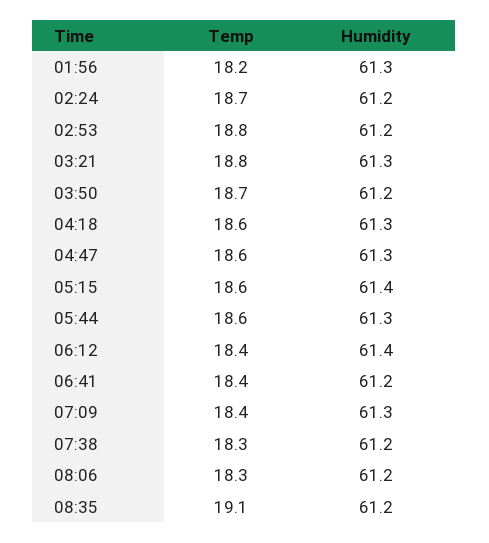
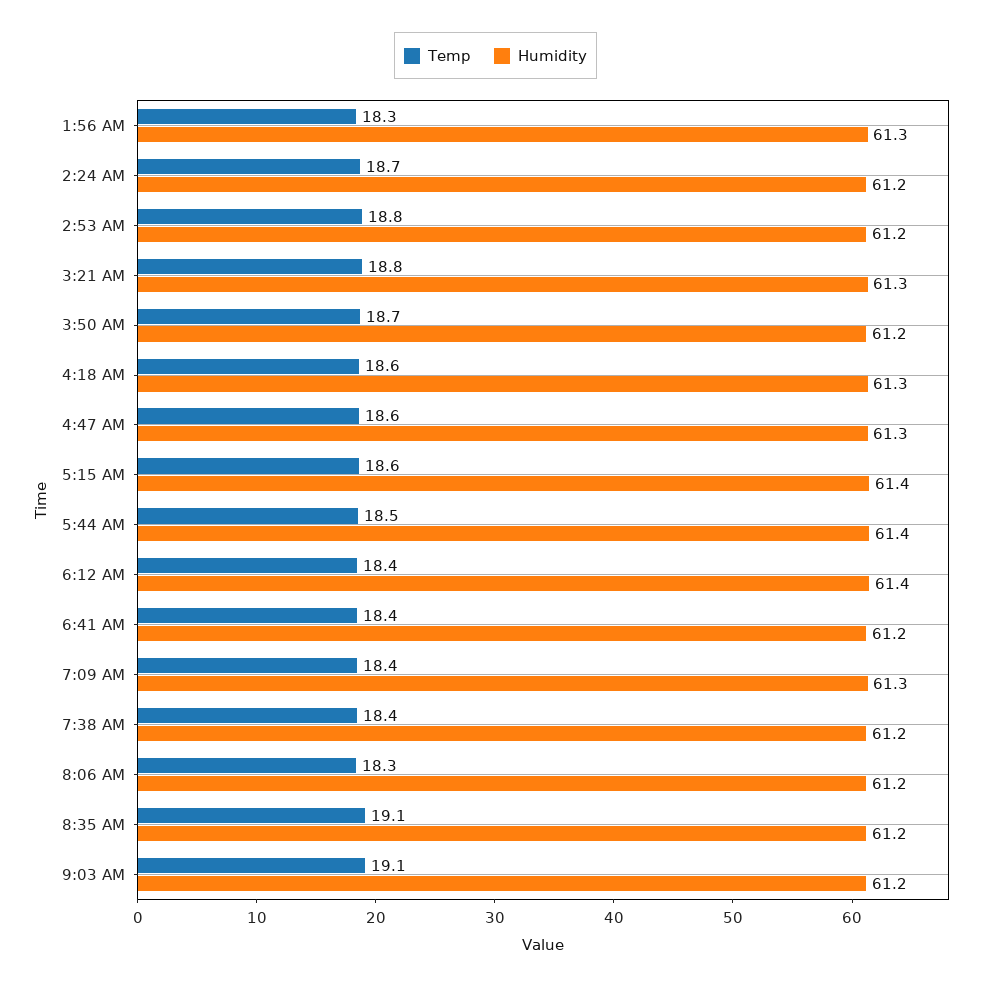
Temp, 01:56: 18.2 -> 18.3
Temp, 05:44: 18.6 -> 18.5
Humidity, 05:44: 61.3 -> 61.4
Temp, 07:38: 18.3 -> 18.4
Temp, 9:03 AM: none -> 19.1
Humidity, 9:03 AM: none -> 61.2

